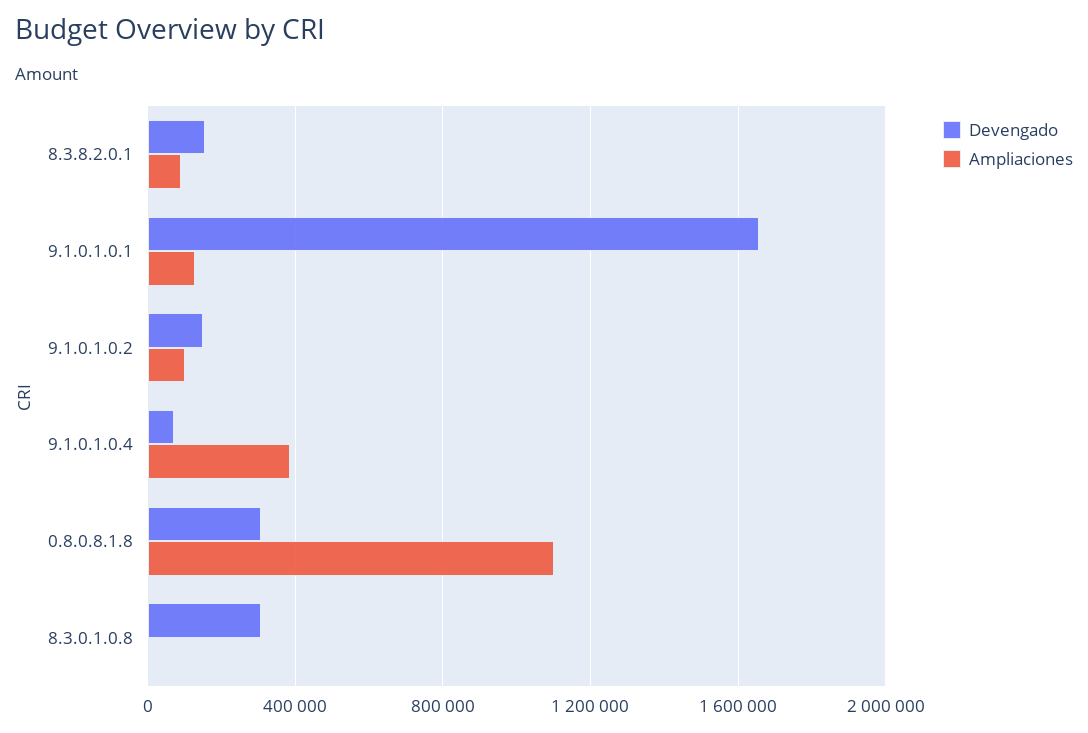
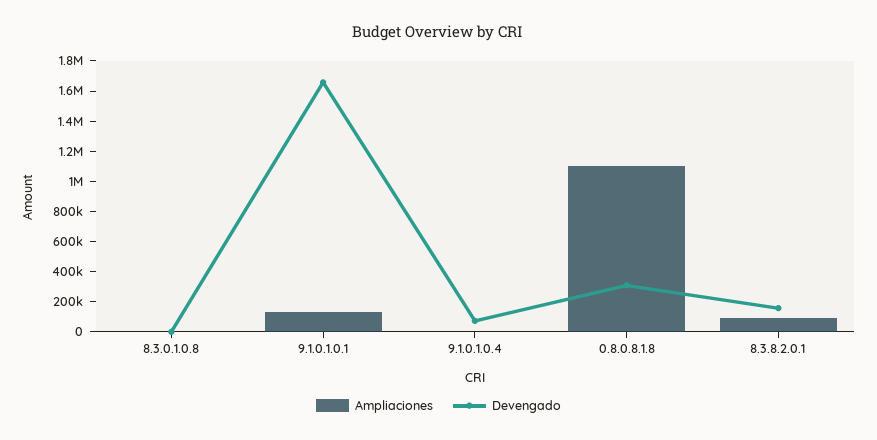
Devengado, 9.1.0.1.0.2: 150000 -> none
Ampliaciones, 9.1.0.1.0.2: 100000 -> none
Ampliaciones, 9.1.0.1.0.4: 400000 -> 0
Devengado, 8.3.0.1.0.8: 300000 -> 0

